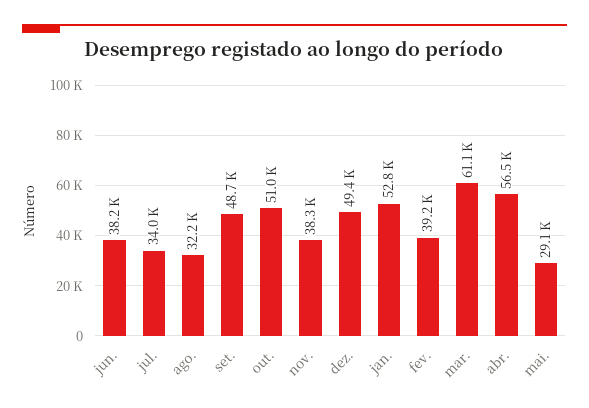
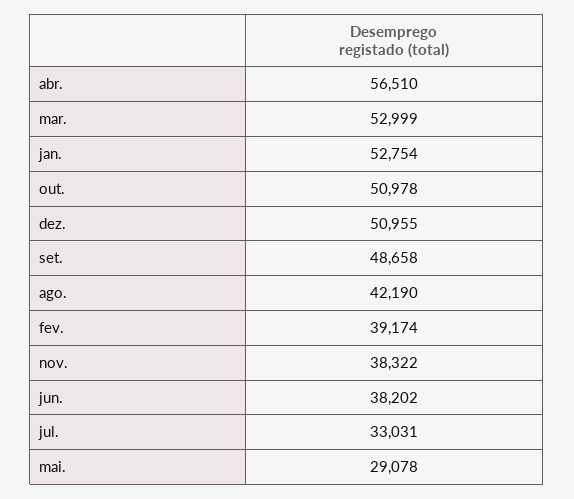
jul.: 34000 -> 33031
ago.: 32200 -> 42190
dez.: 49400 -> 50955
mar.: 61100 -> 52999

